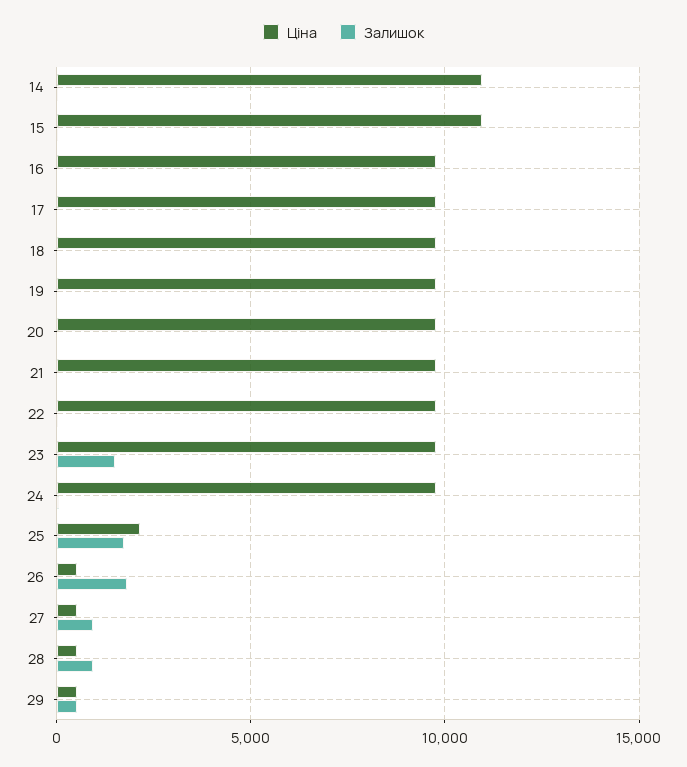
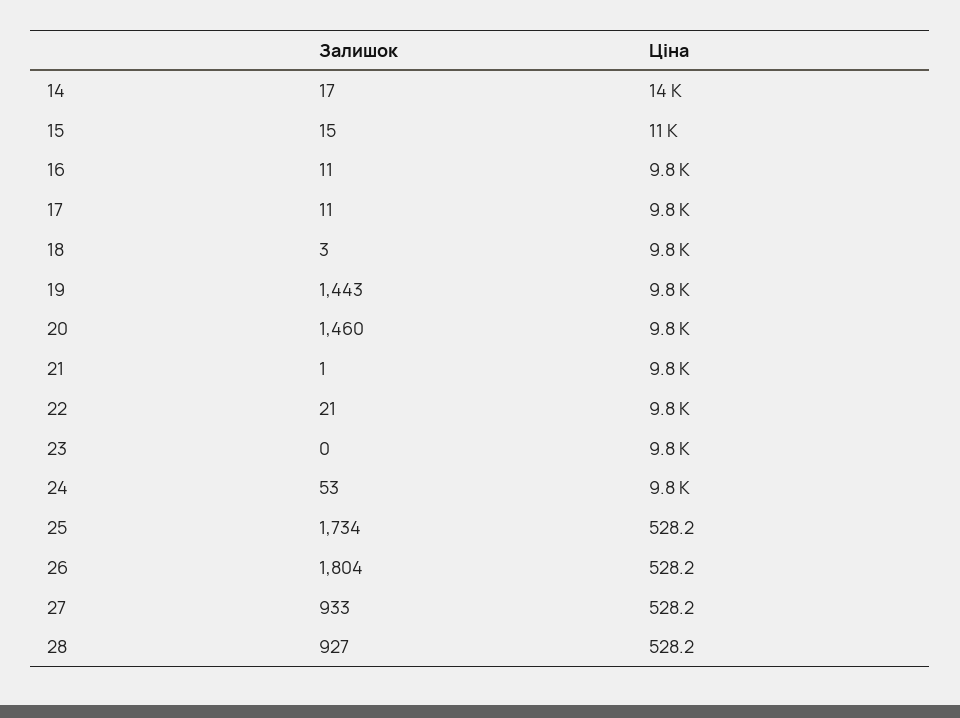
Ціна, 14: 11000 -> 14000
Залишок, 19: 0 -> 1443
Залишок, 20: 0 -> 1460
Залишок, 23: 1500 -> 0
Ціна, 25: 2000 -> 528.2
Ціна, 29: 500 -> none
Залишок, 29: 500 -> none

